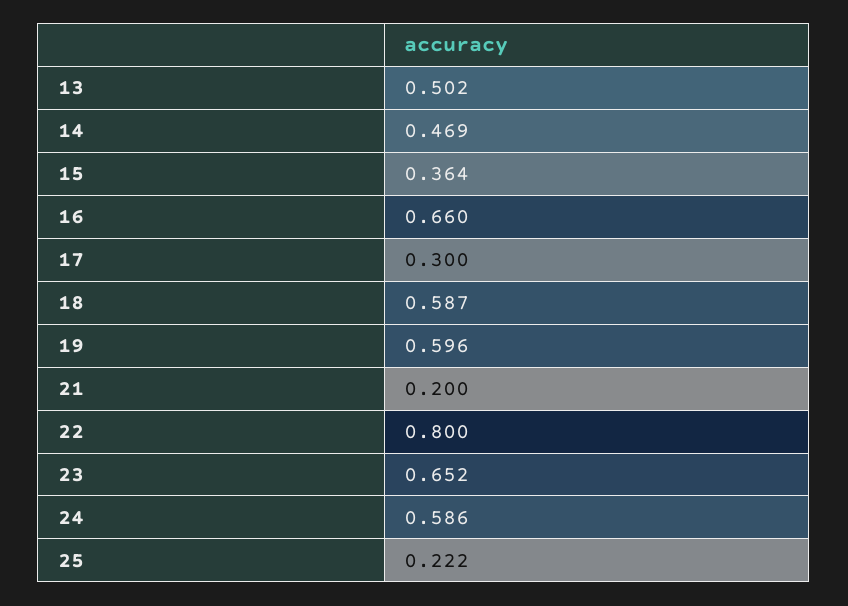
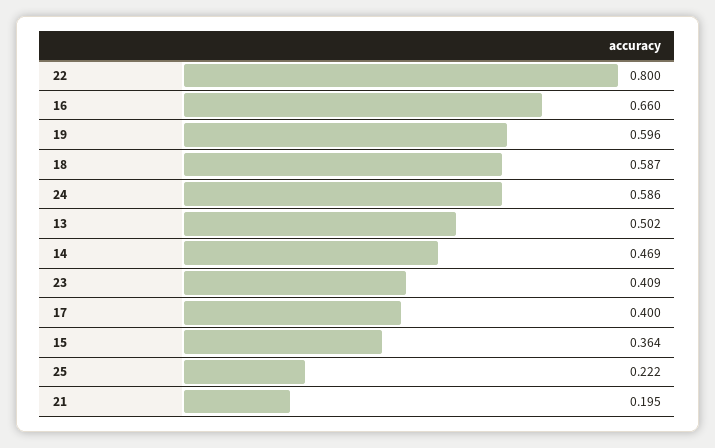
17: 0.3 -> 0.4
21: 0.2 -> 0.195
23: 0.652 -> 0.409

